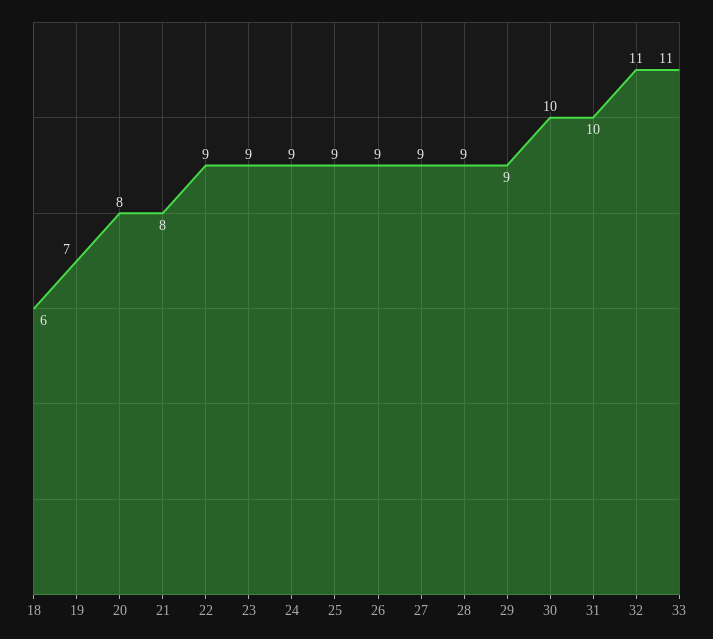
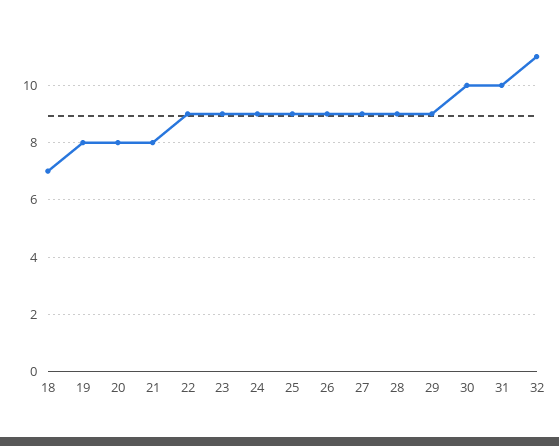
18: 6 -> 7
19: 7 -> 8
33: 11 -> none

